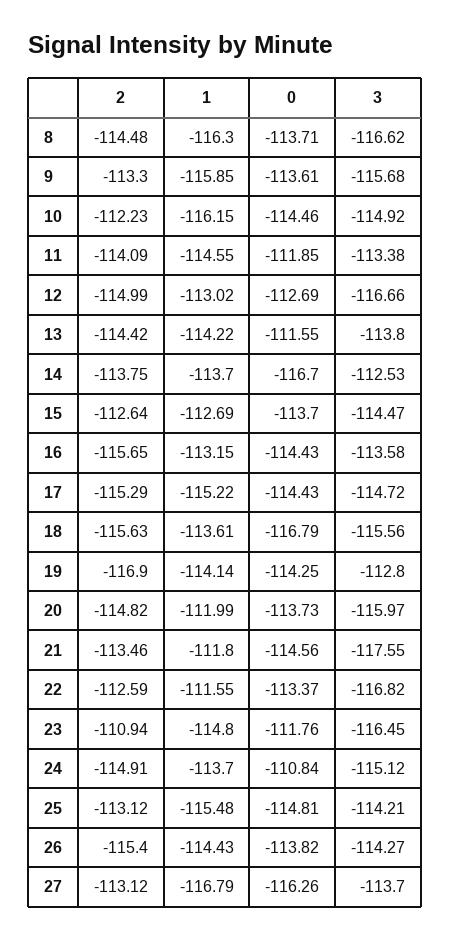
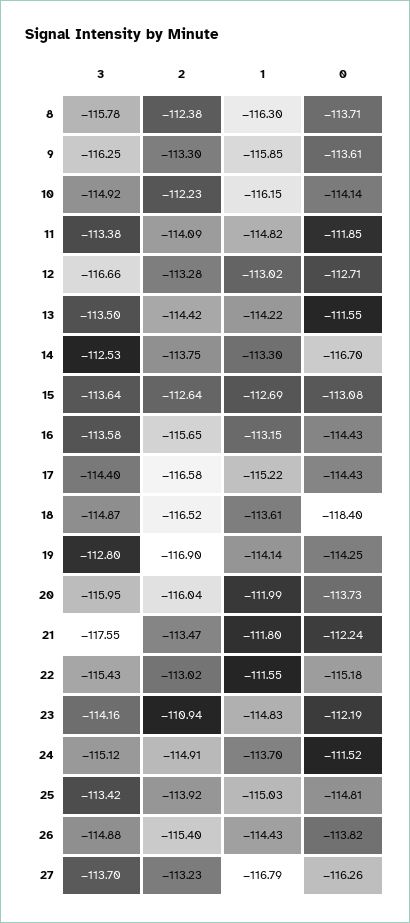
2, 8: -114.48 -> -112.38
3, 8: -116.62 -> -115.78
3, 9: -115.68 -> -116.25
0, 10: -114.46 -> -114.14
1, 11: -114.55 -> -114.82
2, 12: -114.99 -> -113.28
0, 12: -112.69 -> -112.71
3, 13: -113.8 -> -113.5
1, 14: -113.7 -> -113.3
0, 15: -113.7 -> -113.08
3, 15: -114.47 -> -113.64
2, 17: -115.29 -> -116.58
3, 17: -114.72 -> -114.4
2, 18: -115.63 -> -116.52
0, 18: -116.79 -> -118.4
3, 18: -115.56 -> -114.87
2, 20: -114.82 -> -116.04
3, 20: -115.97 -> -115.95
2, 21: -113.46 -> -113.47
0, 21: -114.56 -> -112.24
2, 22: -112.59 -> -113.02
0, 22: -113.37 -> -115.18
3, 22: -116.82 -> -115.43
1, 23: -114.8 -> -114.83
0, 23: -111.76 -> -112.19
3, 23: -116.45 -> -114.16
0, 24: -110.84 -> -111.52
2, 25: -113.12 -> -113.92
1, 25: -115.48 -> -115.03
3, 25: -114.21 -> -113.42
3, 26: -114.27 -> -114.88
2, 27: -113.12 -> -113.23

